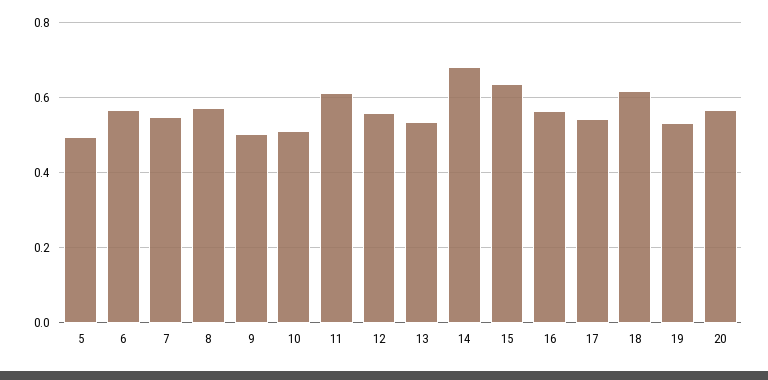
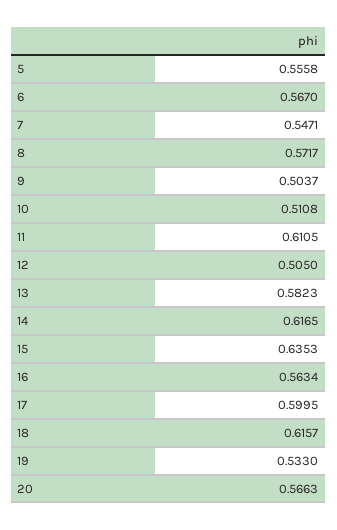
5: 0.5 -> 0.5558
12: 0.56 -> 0.505
13: 0.54 -> 0.5823
14: 0.68 -> 0.6165
17: 0.54 -> 0.5995

